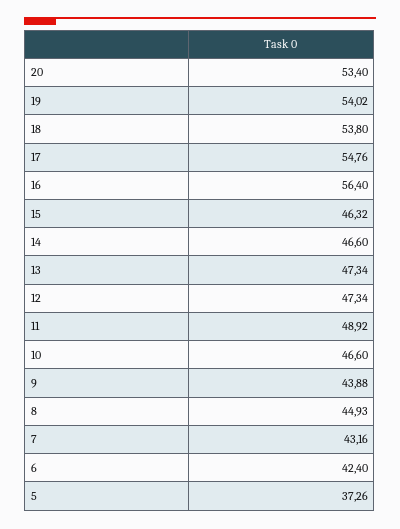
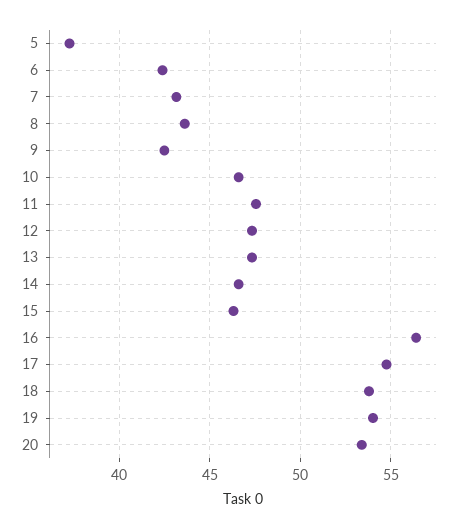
11: 48.92 -> 47.5
9: 43.88 -> 42.5
8: 44.93 -> 43.5

